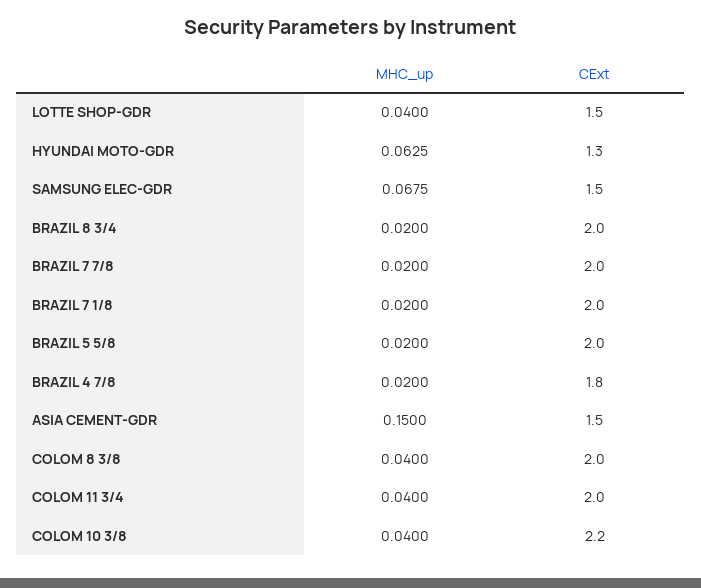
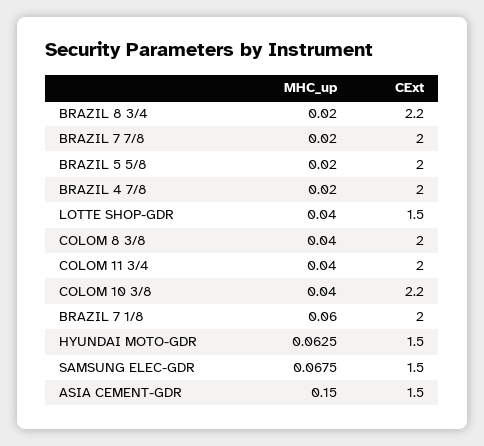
CExt, HYUNDAI MOTO-GDR: 1.3 -> 1.5
CExt, BRAZIL 8 3/4: 2 -> 2.2
MHC_up, BRAZIL 7 1/8: 0.02 -> 0.06
CExt, BRAZIL 4 7/8: 1.8 -> 2

